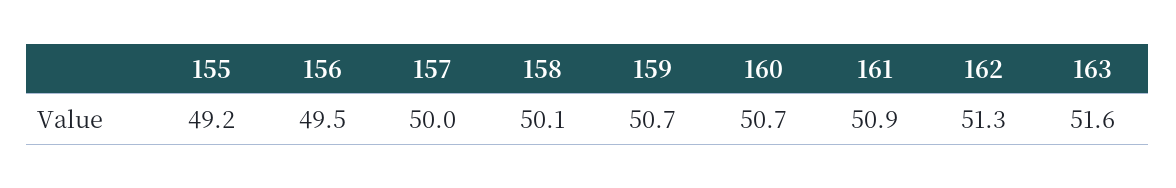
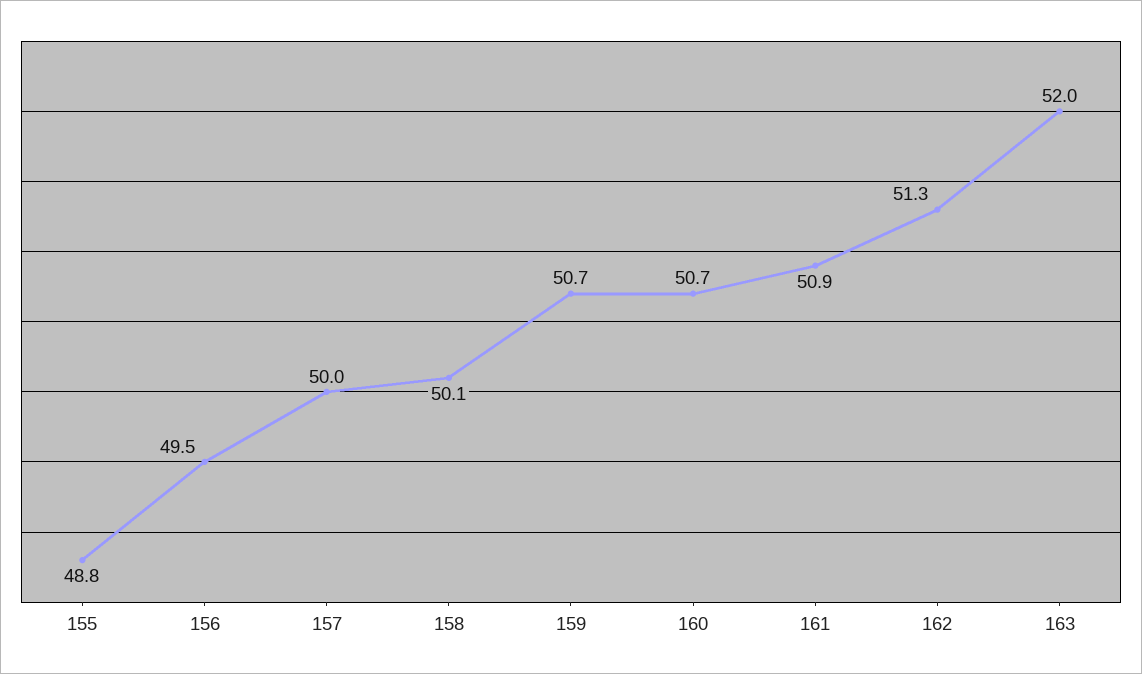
155: 49.2 -> 48.8
163: 51.6 -> 52

